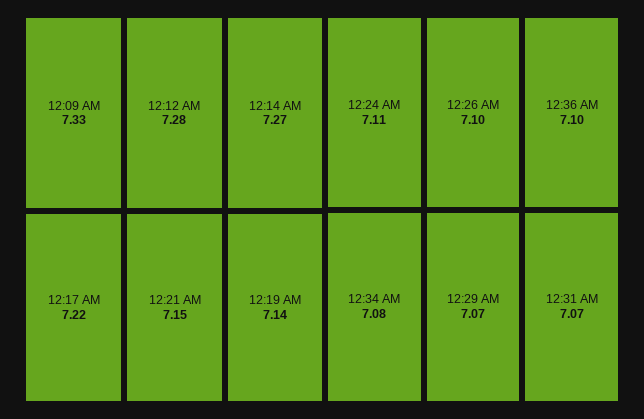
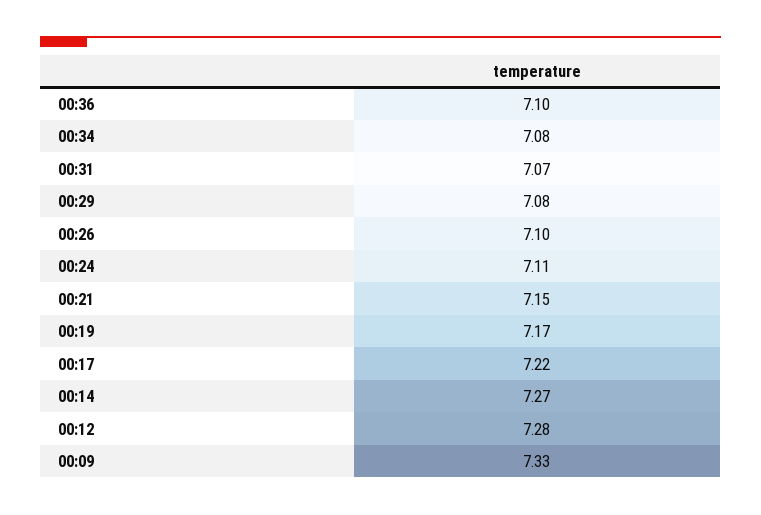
12:19 AM: 7.14 -> 7.17
12:29 AM: 7.07 -> 7.08

